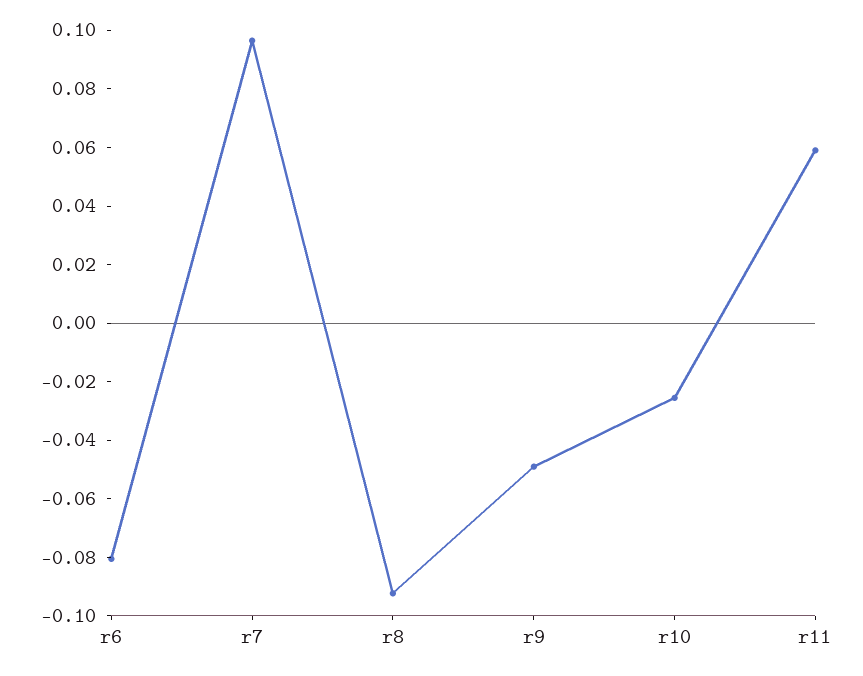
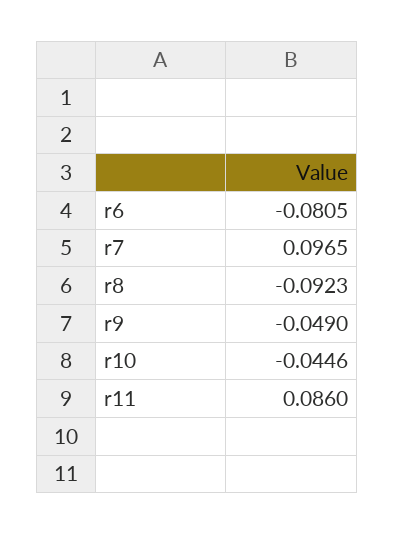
r10: -0.025 -> -0.0446
r11: 0.06 -> 0.086

